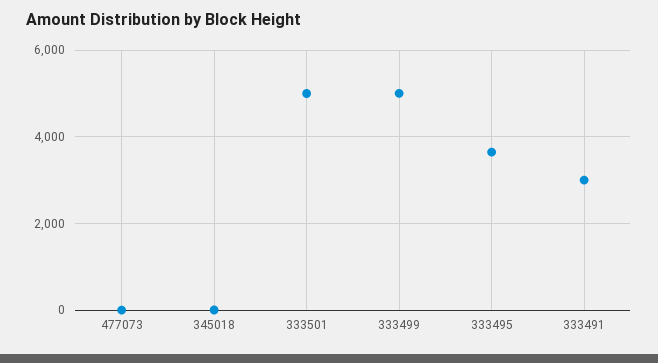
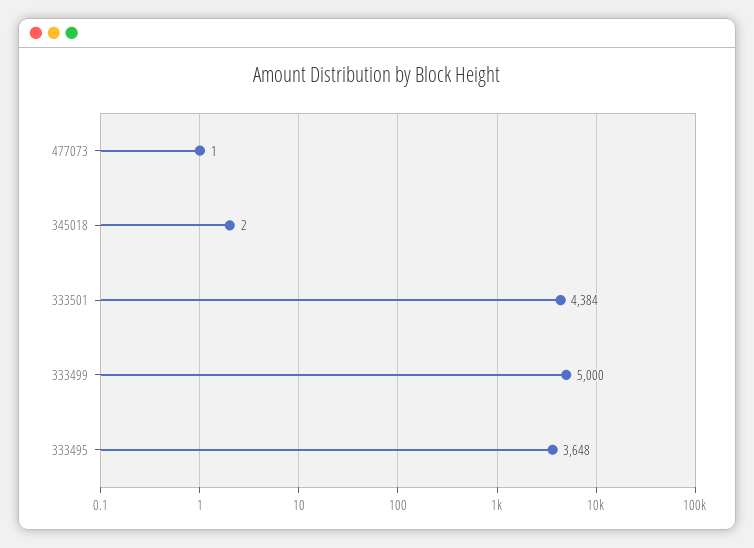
333501: 5000 -> 4384
333491: 3000 -> none

